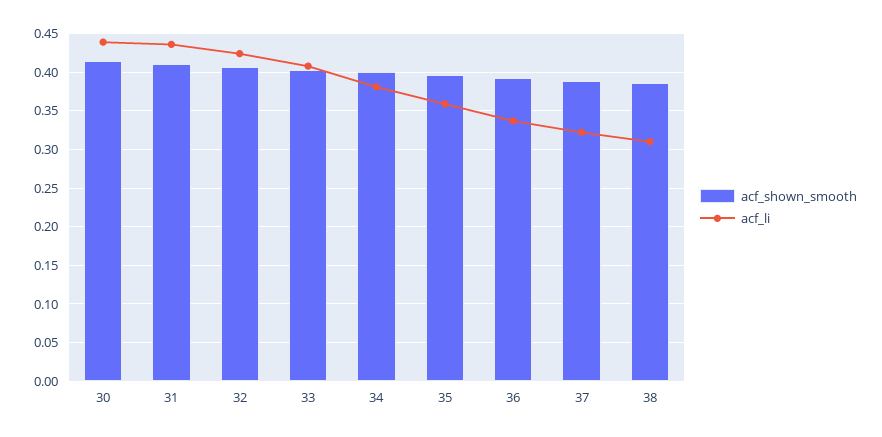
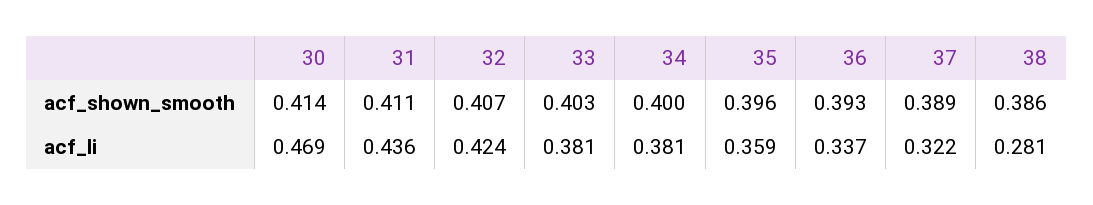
acf_li, 30: 0.44 -> 0.469
acf_li, 33: 0.41 -> 0.381
acf_li, 38: 0.31 -> 0.281

